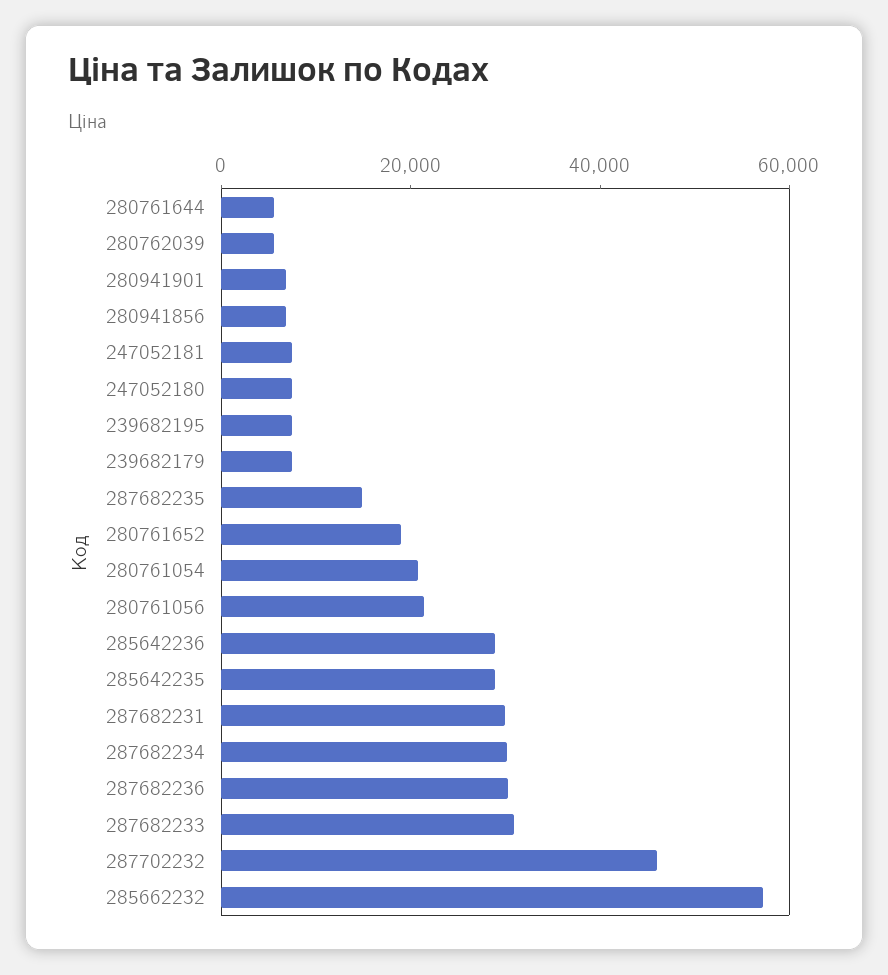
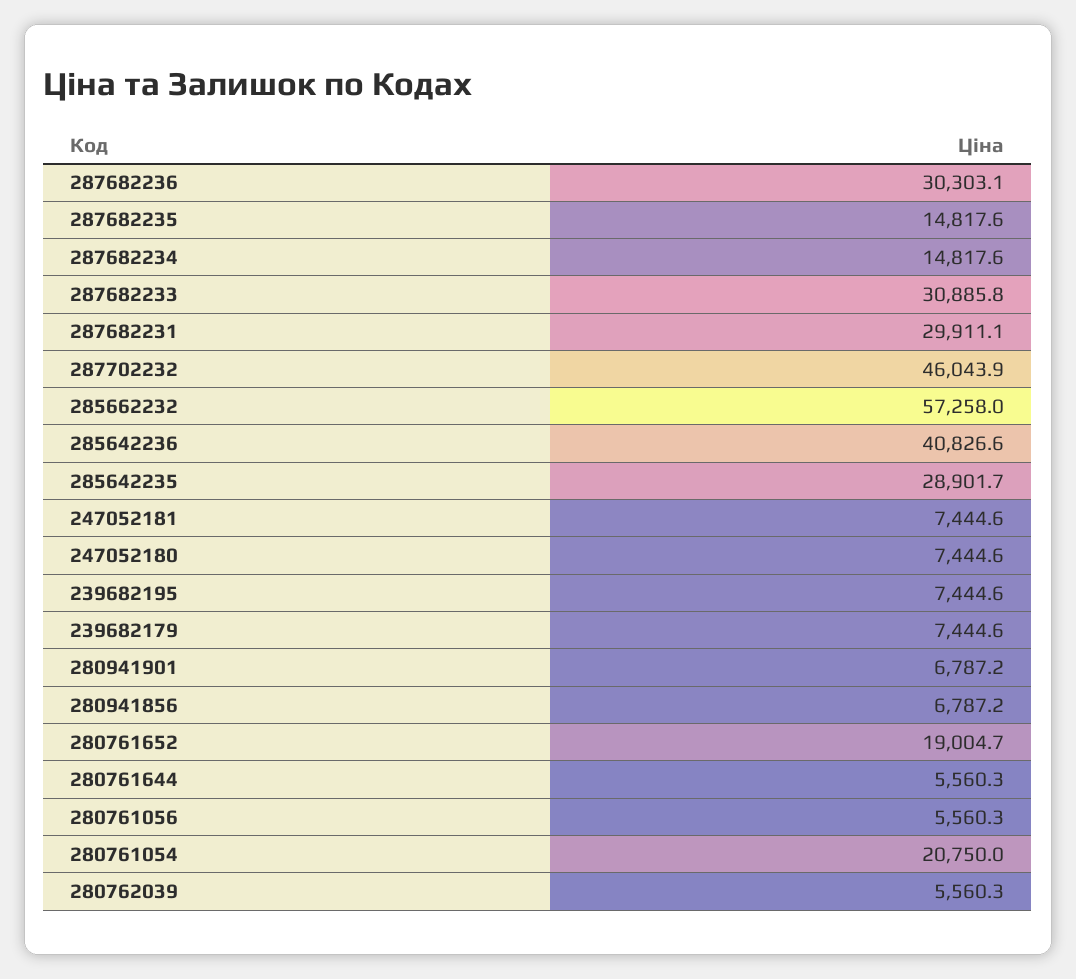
280761056: 20000 -> 5560.3
285642236: 30000 -> 40826.6
287682234: 30000 -> 14817.6

